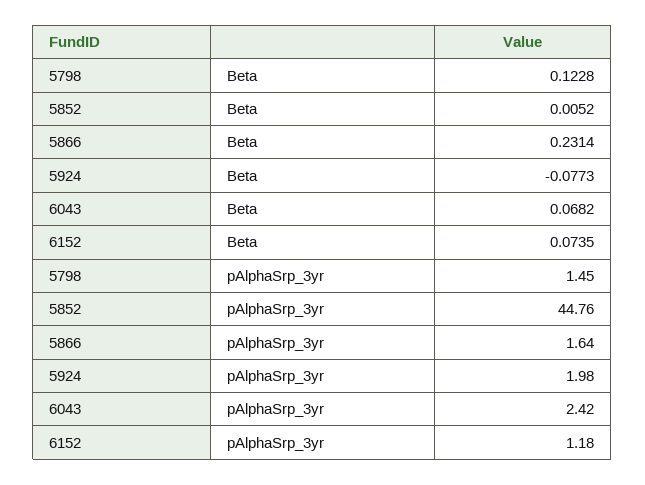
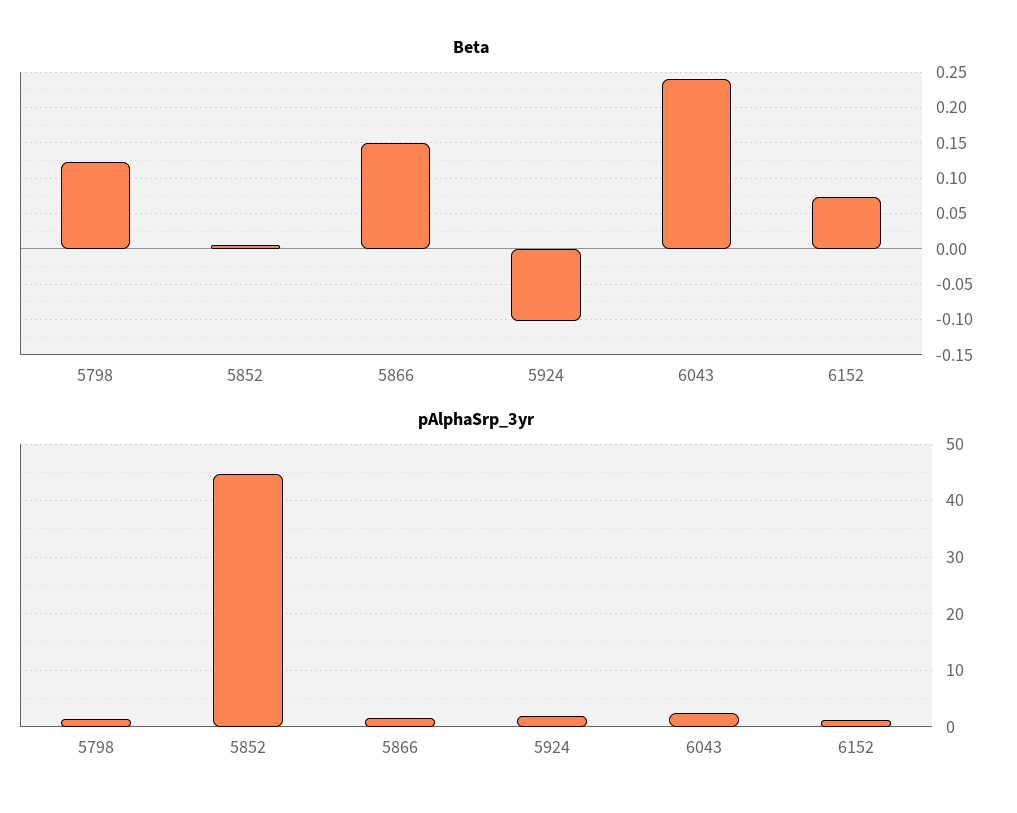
Beta, 5866: 0.2314 -> 0.15
Beta, 5924: -0.0773 -> -0.1
Beta, 6043: 0.0682 -> 0.24

